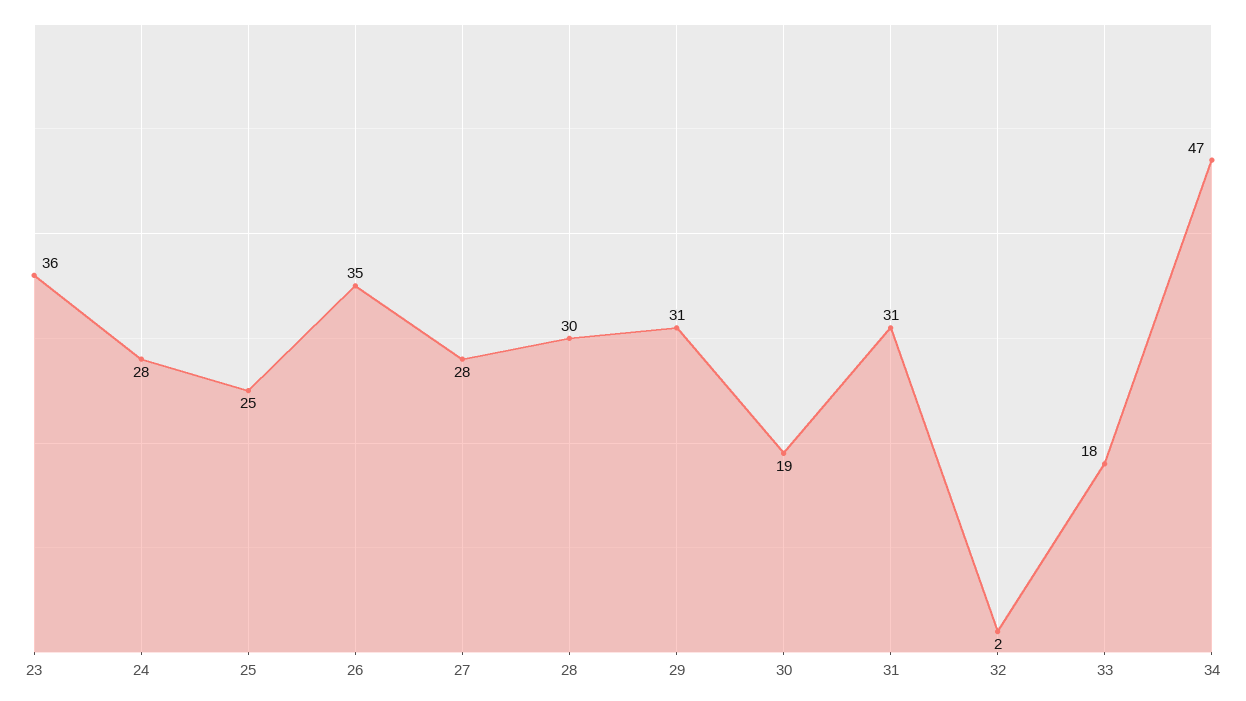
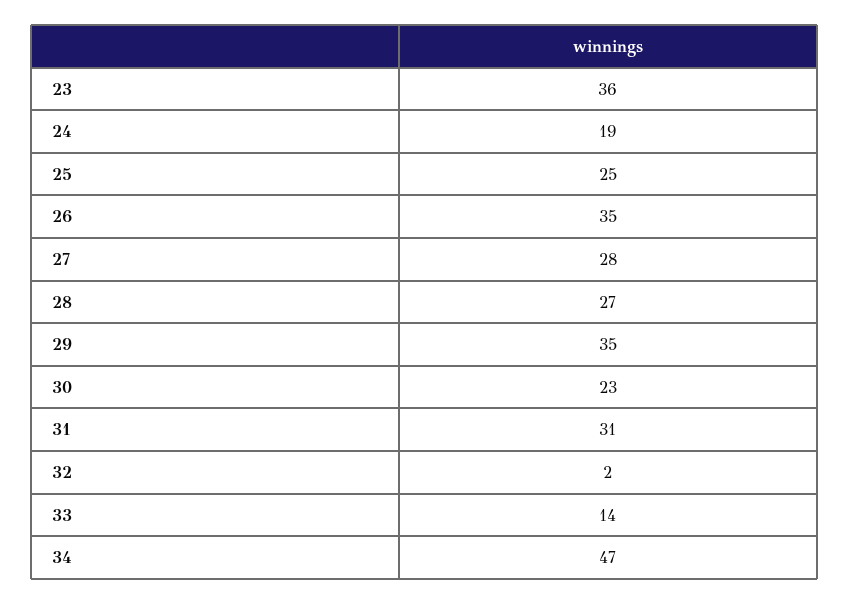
24: 28 -> 19
28: 30 -> 27
29: 31 -> 35
30: 19 -> 23
33: 18 -> 14

